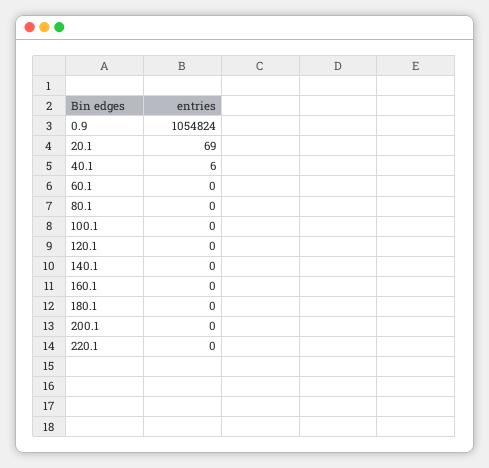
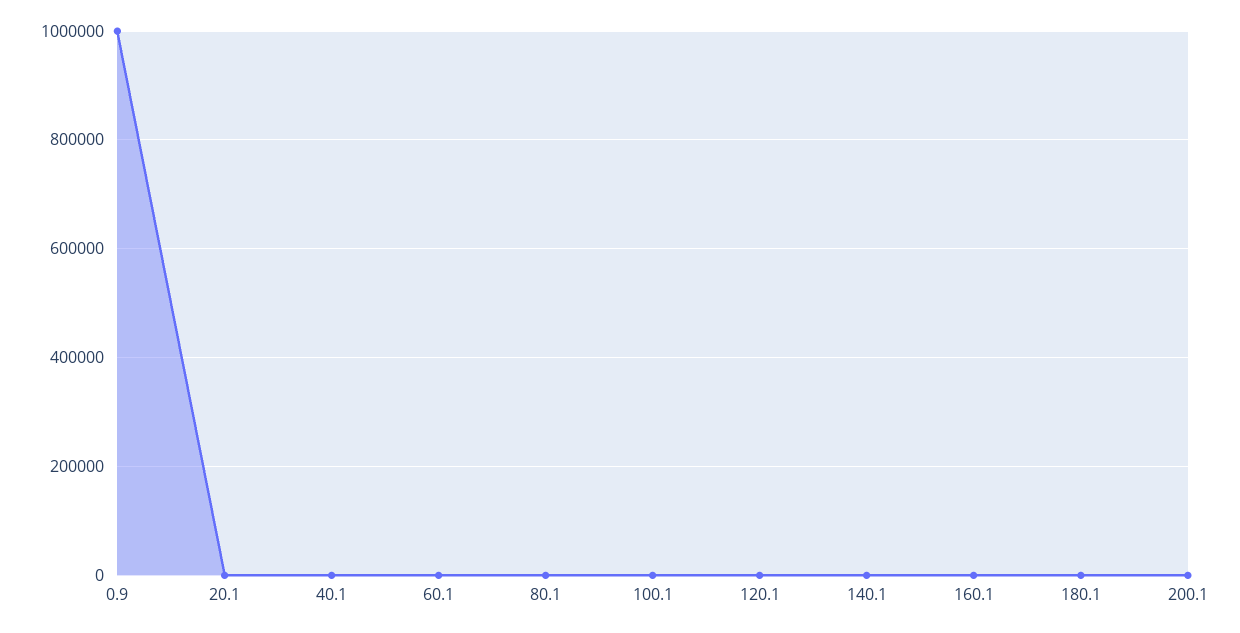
0.9: 1054824 -> 1000000
220.1: 0 -> none

